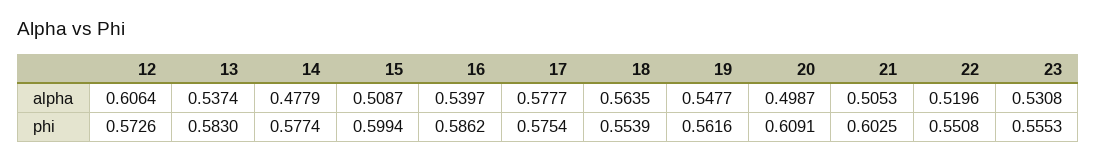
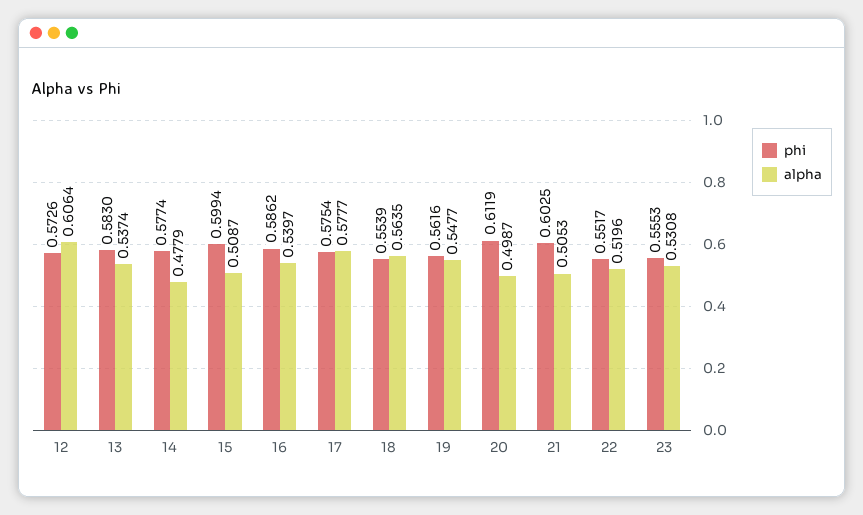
phi, 20: 0.6091 -> 0.6119
phi, 22: 0.5508 -> 0.5517

